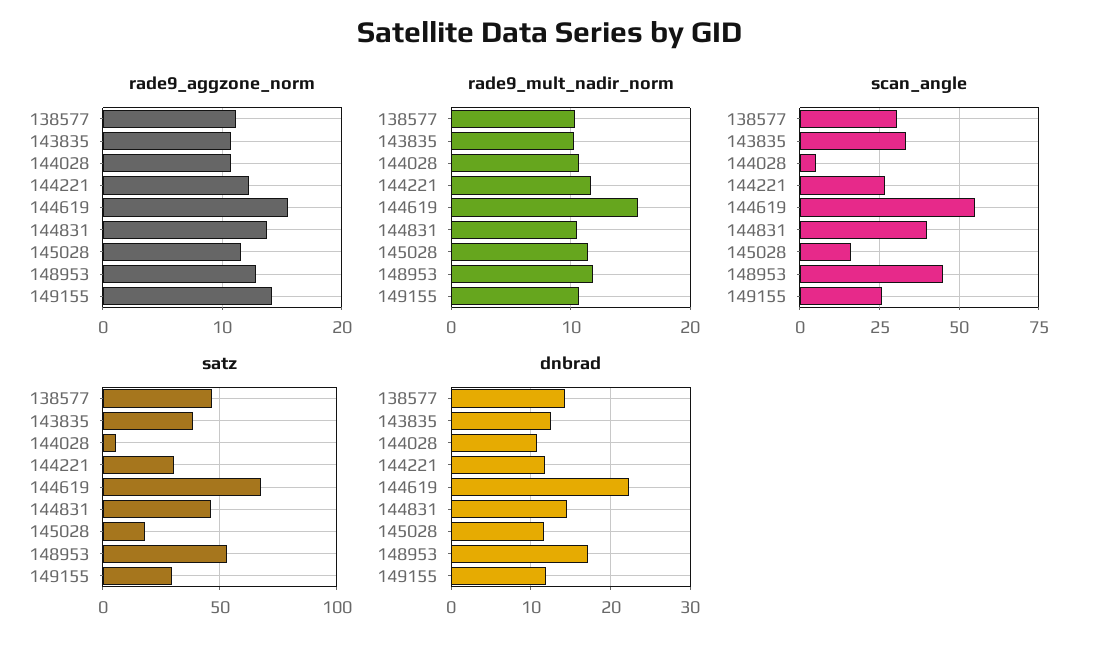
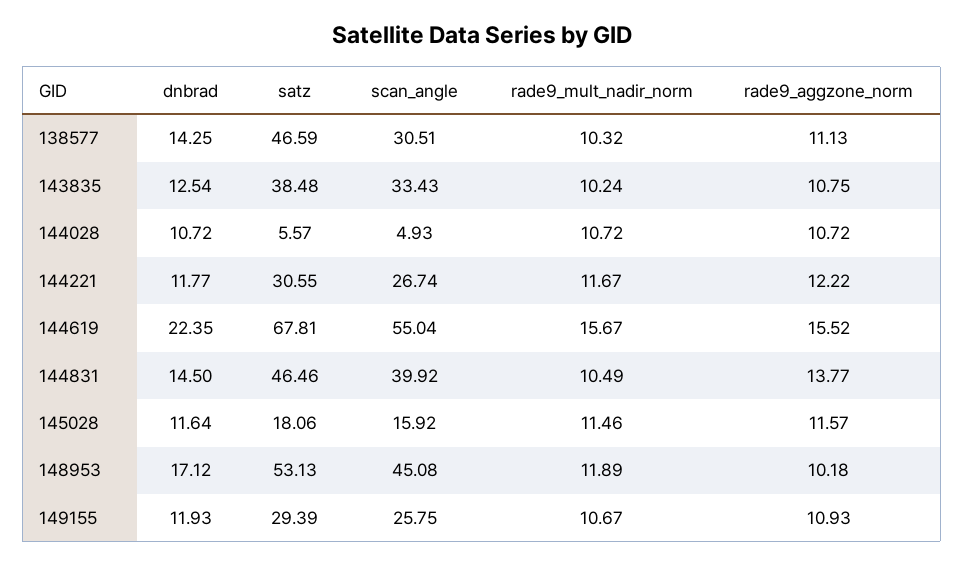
rade9_aggzone_norm, 148953: 13 -> 10.18
rade9_aggzone_norm, 149155: 14 -> 10.93

